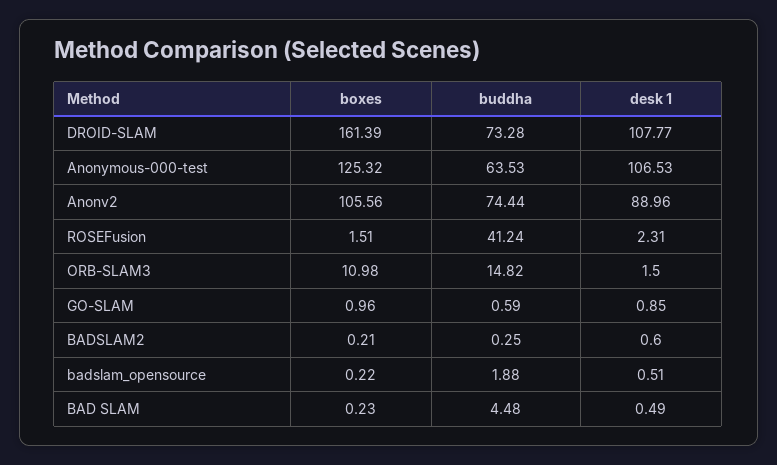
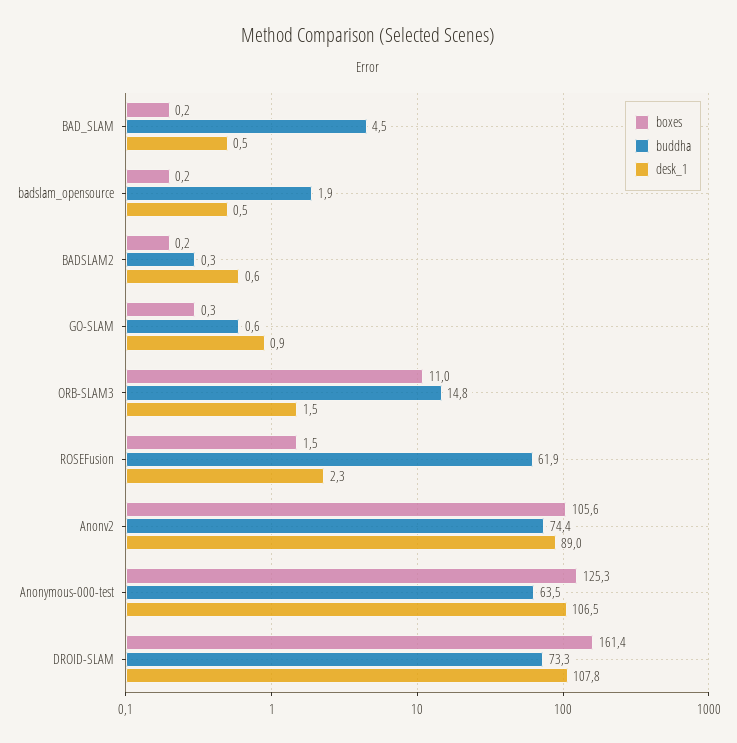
buddha, ROSEFusion: 41.24 -> 61.9
boxes, GO-SLAM: 0.96 -> 0.3

